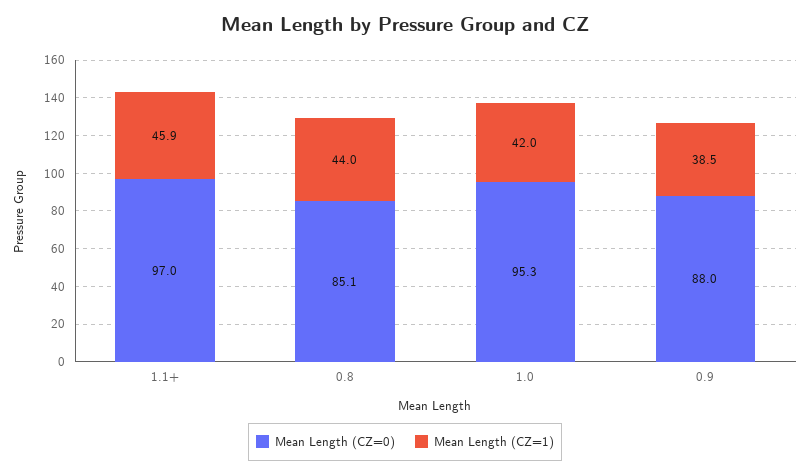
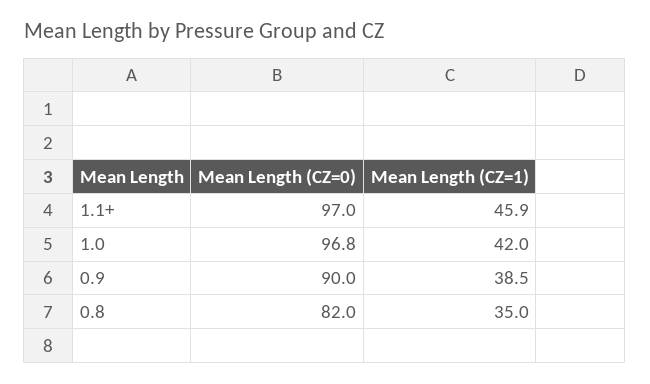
Mean Length (CZ=0), 0.8: 85.1 -> 82
Mean Length (CZ=1), 0.8: 44 -> 35
Mean Length (CZ=0), 1.0: 95.3 -> 96.8
Mean Length (CZ=0), 0.9: 88 -> 90

